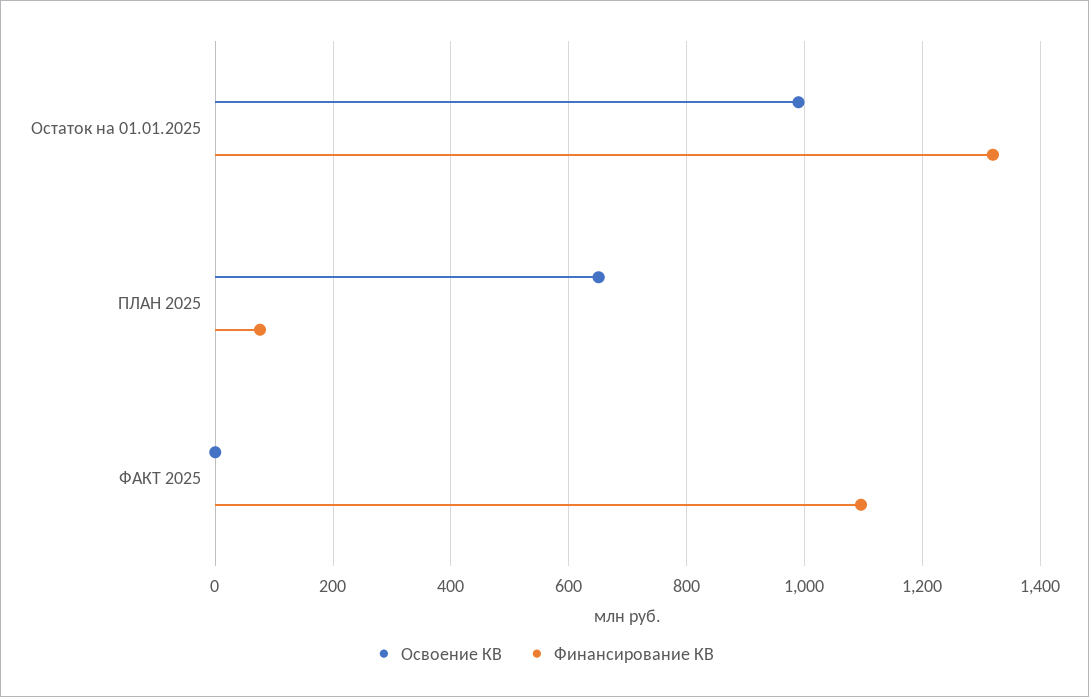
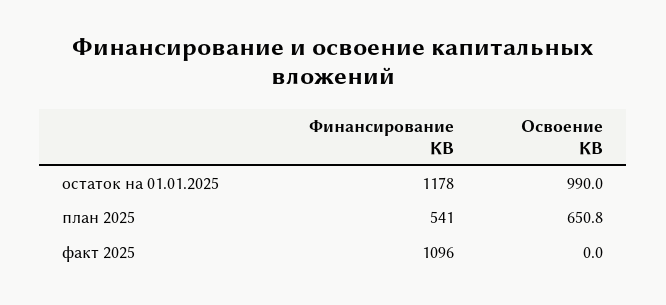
Финансирование КВ, Остаток на 01.01.2025: 1320 -> 1178
Финансирование КВ, ПЛАН 2025: 80 -> 541

